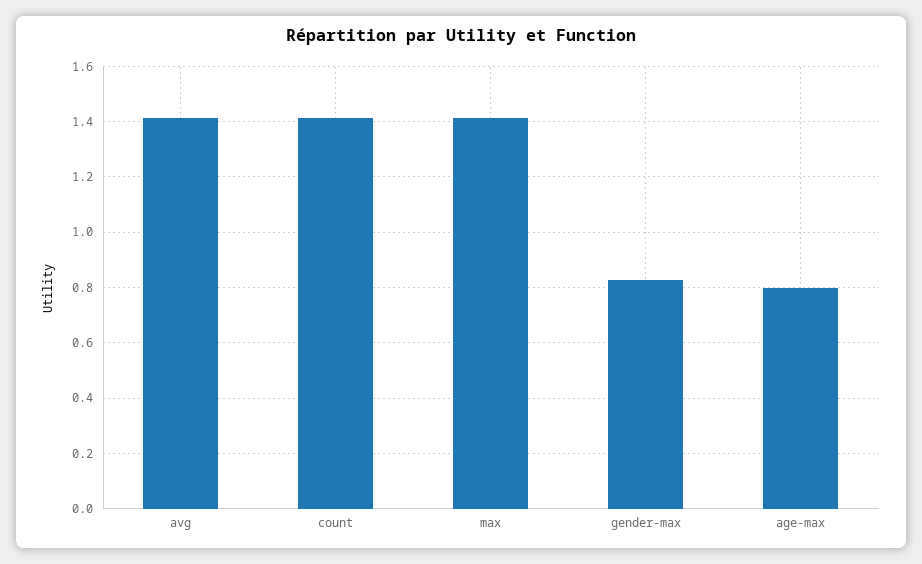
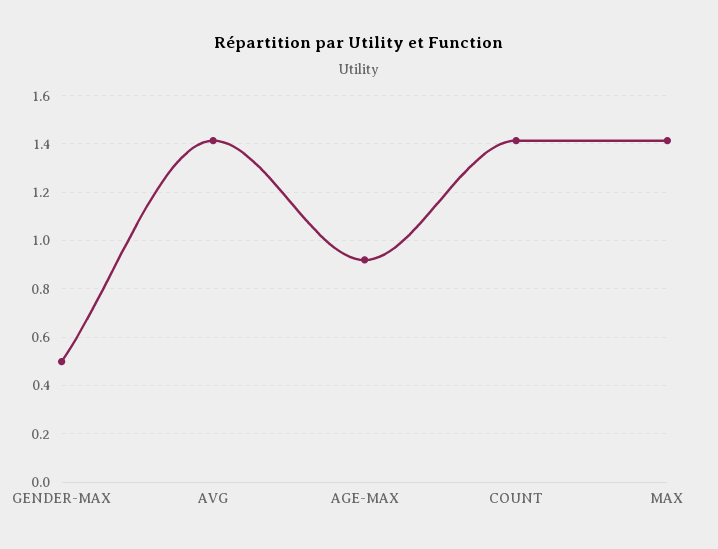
gender-max: 0.825 -> 0.5
age-max: 0.8 -> 0.925

